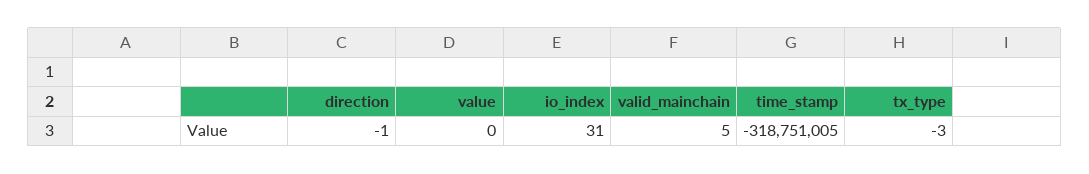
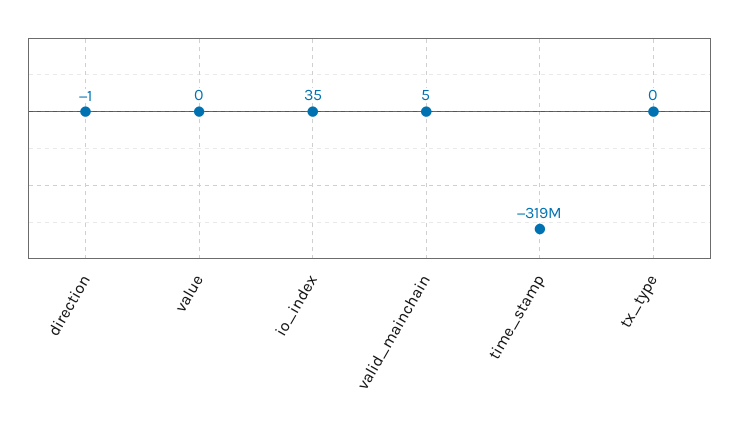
io_index: 31 -> 35
tx_type: -3 -> 0

